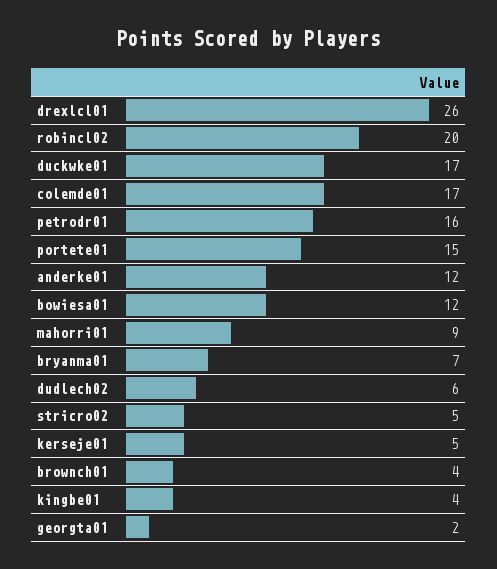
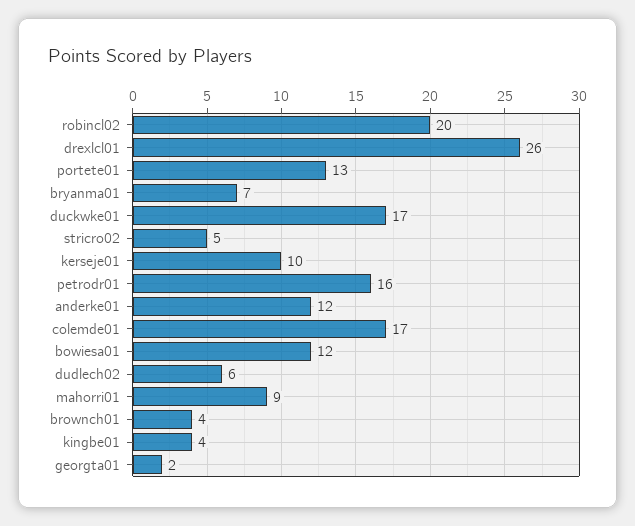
portete01: 15 -> 13
kerseje01: 5 -> 10

